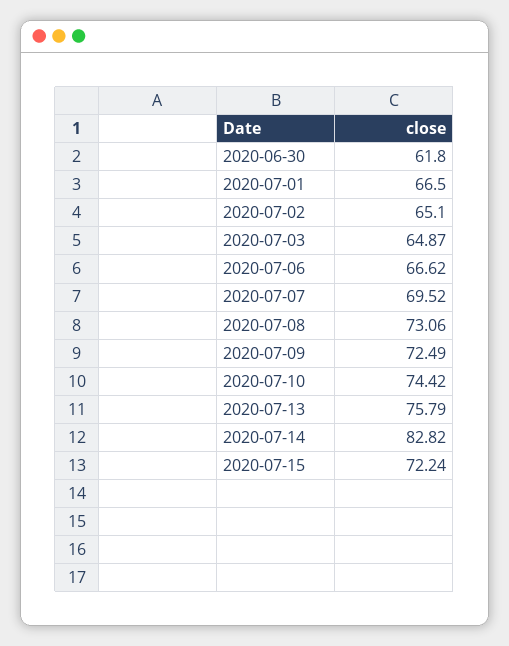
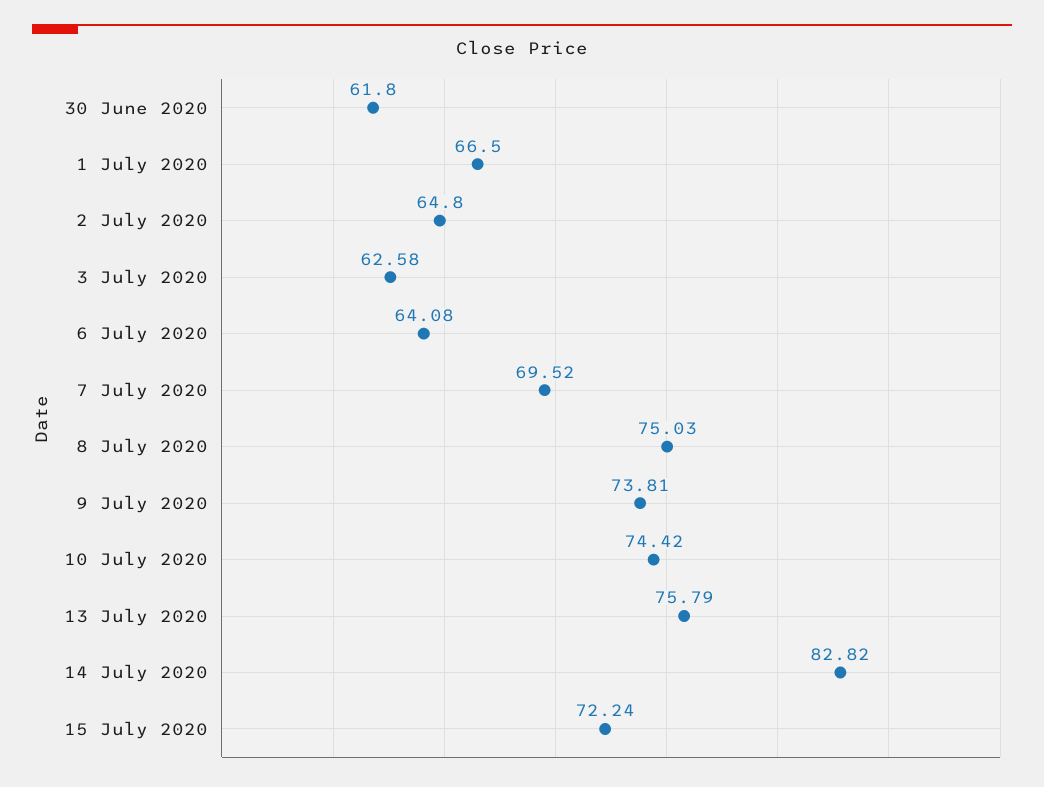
2020-07-02: 65.1 -> 64.8
2020-07-03: 64.87 -> 62.58
2020-07-06: 66.62 -> 64.08
2020-07-08: 73.06 -> 75.03
2020-07-09: 72.49 -> 73.81

